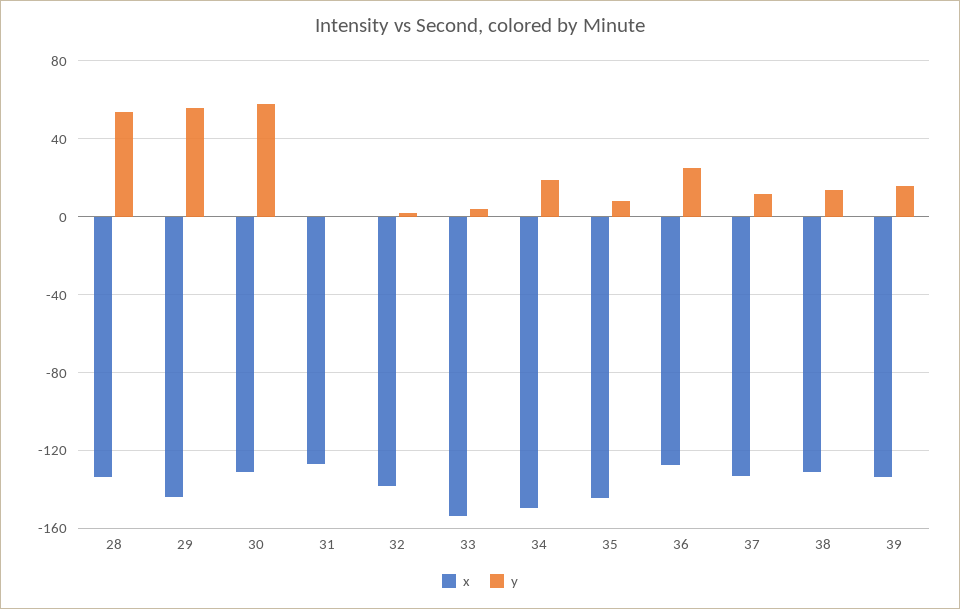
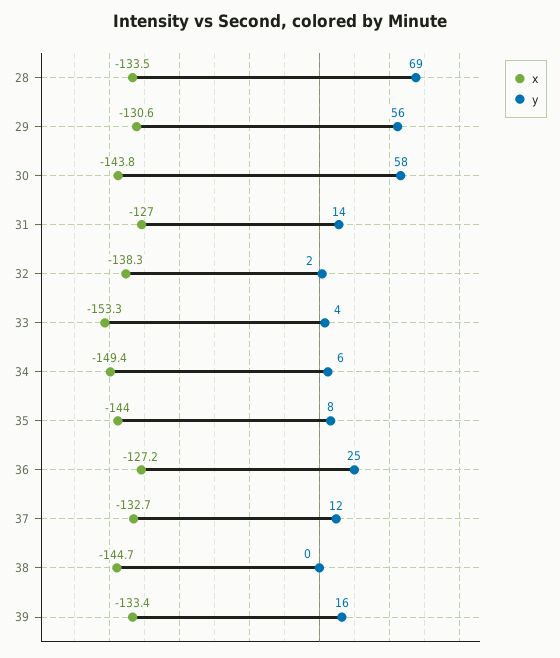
y, 28: 55 -> 69
x, 29: -145 -> -130.6
x, 30: -130 -> -143.8
y, 31: 0 -> 14
y, 34: 20 -> 6
x, 38: -130 -> -144.7
y, 38: 15 -> 0

